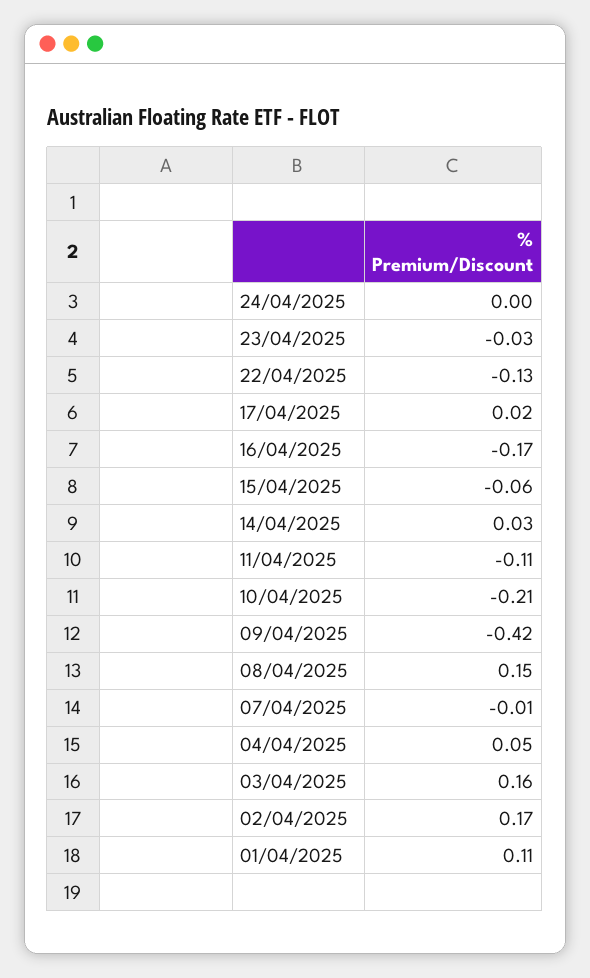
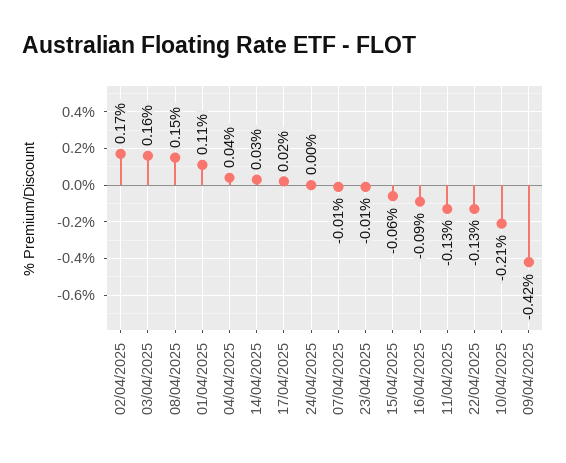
23/04/2025: -0.03 -> -0.01
16/04/2025: -0.17 -> -0.09
11/04/2025: -0.11 -> -0.13
04/04/2025: 0.05 -> 0.04

